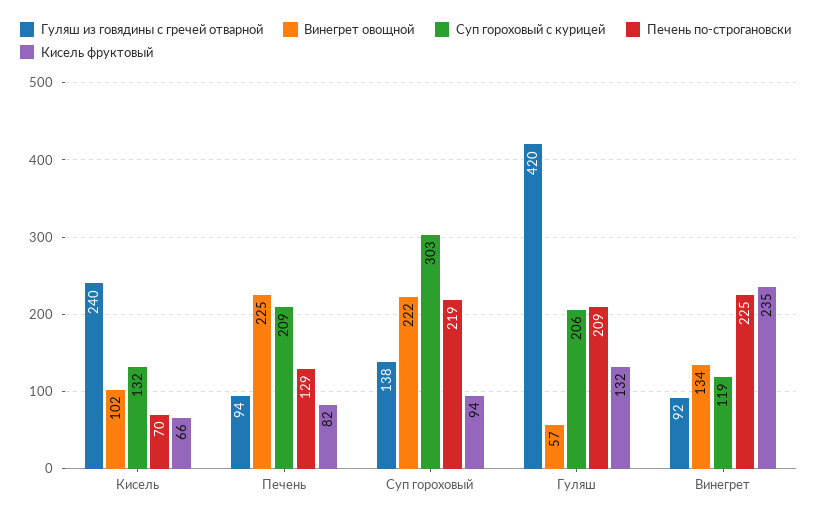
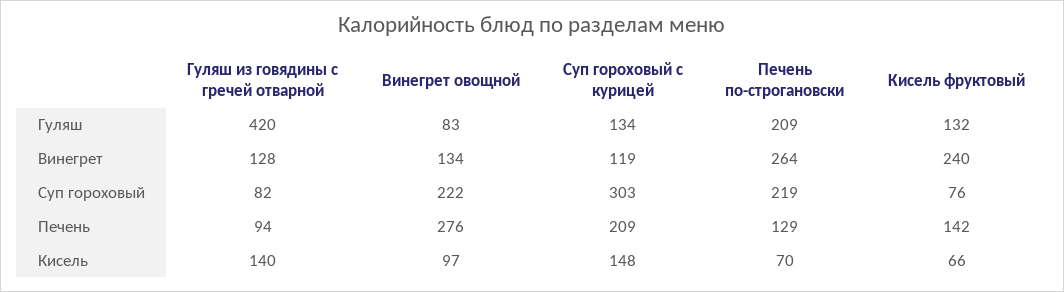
Гуляш из говядины с гречей отварной, Кисель: 240 -> 140
Винегрет овощной, Кисель: 102 -> 97
Суп гороховый с курицей, Кисель: 132 -> 148
Винегрет овощной, Печень: 225 -> 276
Кисель фруктовый, Печень: 82 -> 142
Гуляш из говядины с гречей отварной, Суп гороховый: 138 -> 82
Кисель фруктовый, Суп гороховый: 94 -> 76
Винегрет овощной, Гуляш: 57 -> 83
Суп гороховый с курицей, Гуляш: 206 -> 134
Гуляш из говядины с гречей отварной, Винегрет: 92 -> 128
Печень по-строгановски, Винегрет: 225 -> 264
Кисель фруктовый, Винегрет: 235 -> 240

